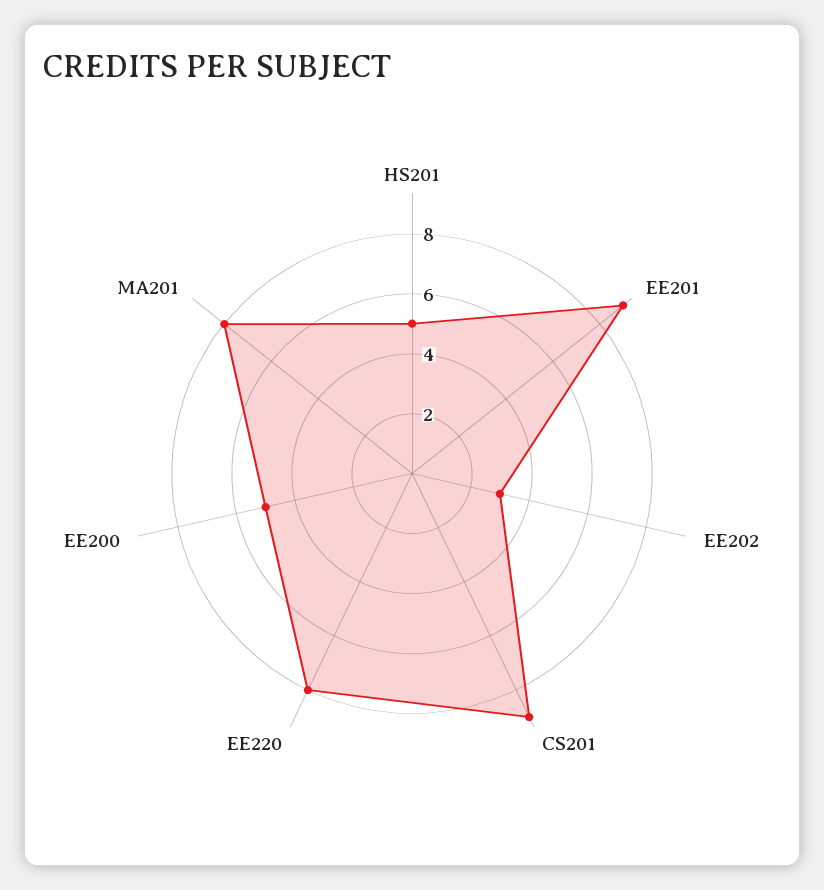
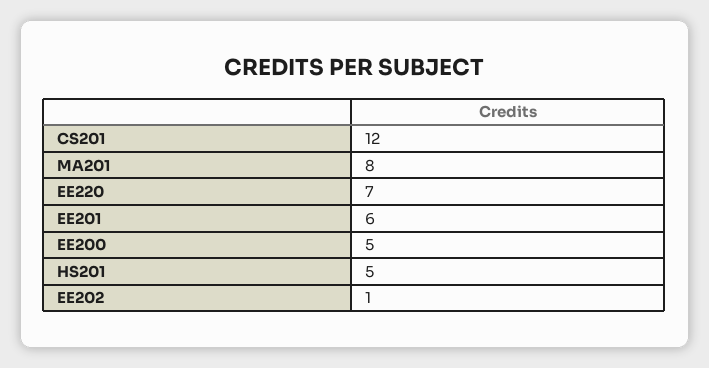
EE201: 9 -> 6
EE202: 3 -> 1
CS201: 9 -> 12
EE220: 8 -> 7

